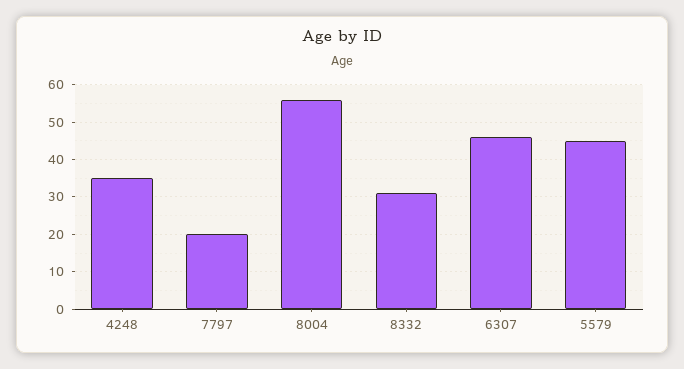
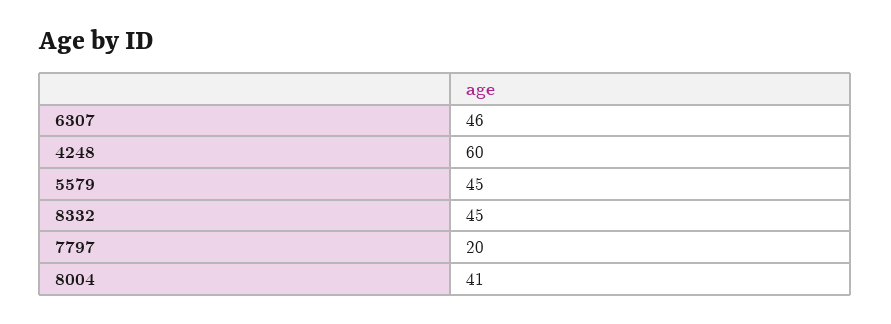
4248: 35 -> 60
8004: 55 -> 41
8332: 30 -> 45

